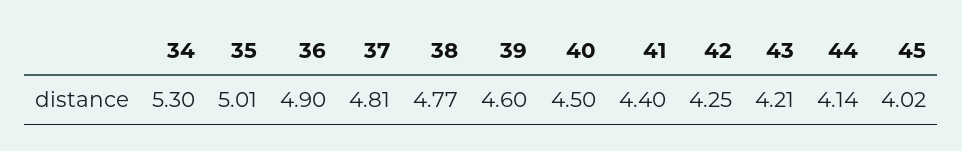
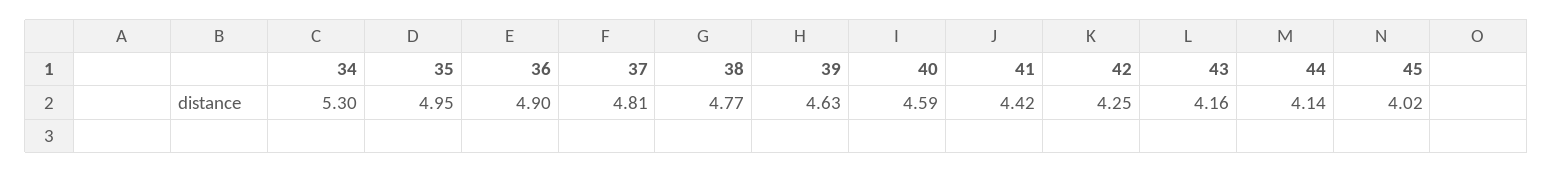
35: 5.01 -> 4.95
39: 4.6 -> 4.63
40: 4.5 -> 4.59
41: 4.4 -> 4.42
43: 4.21 -> 4.16

